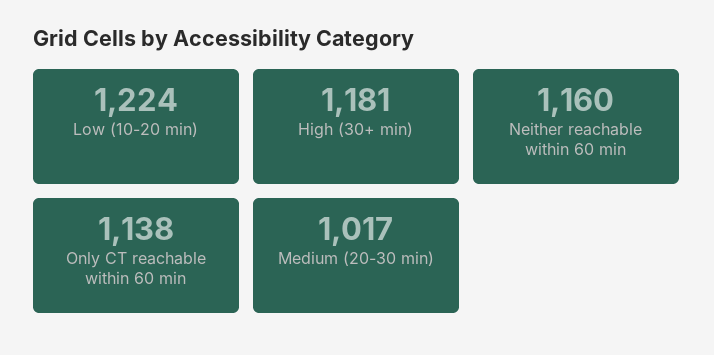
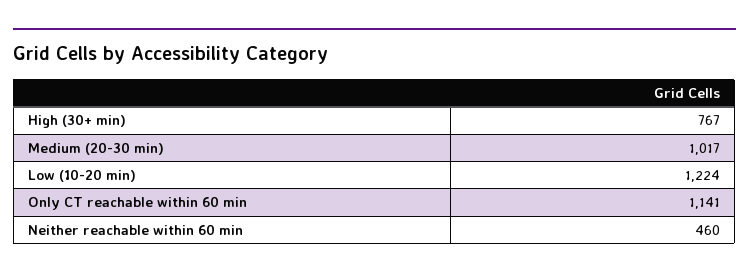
High (30+ min): 1181 -> 767
Neither reachable within 60 min: 1160 -> 460
Only CT reachable within 60 min: 1138 -> 1141

